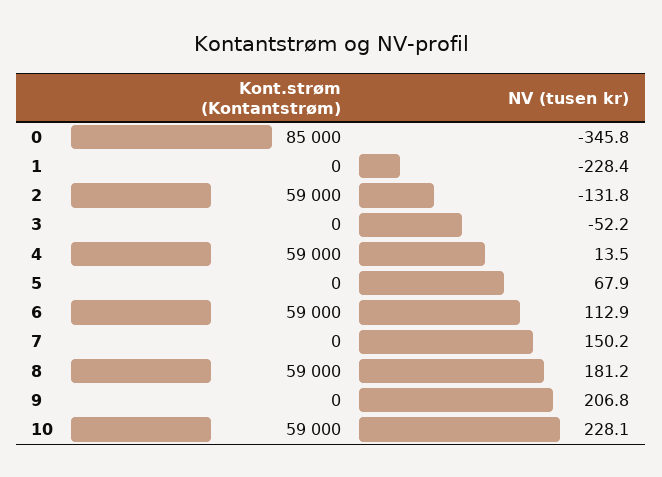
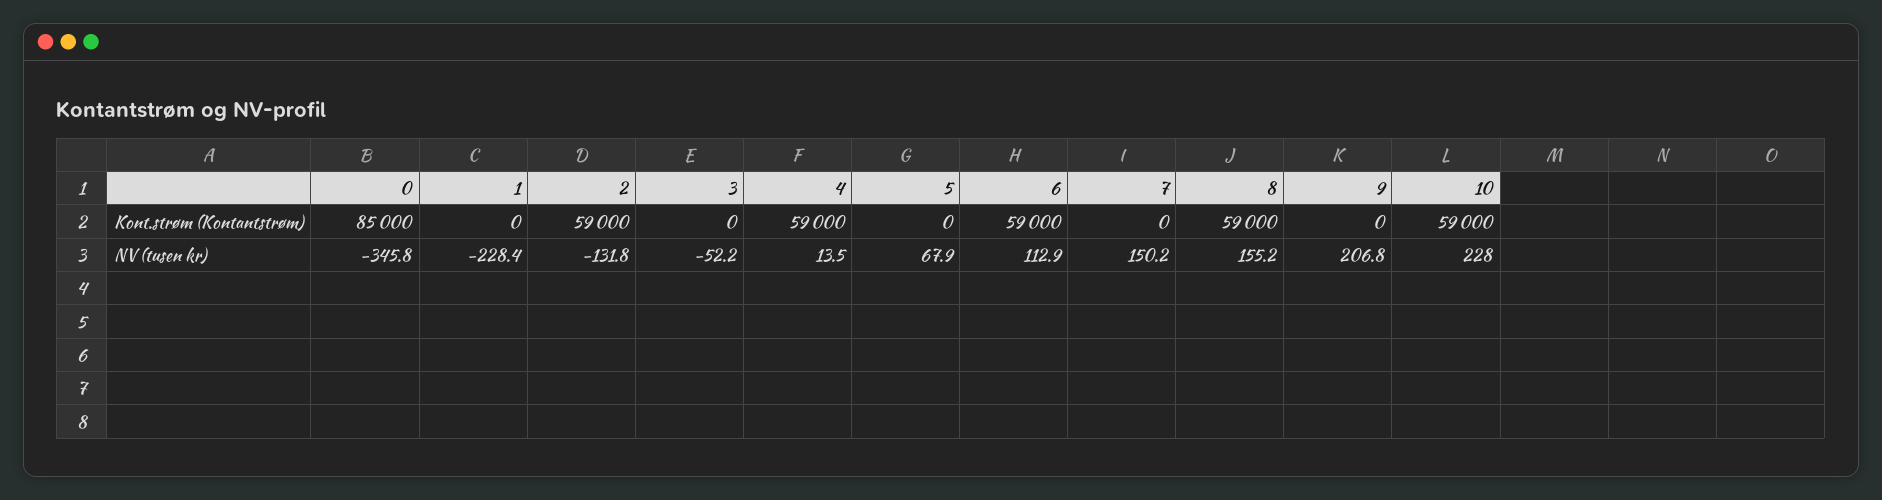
NV (tusen kr), 8: 181.2 -> 155.2
NV (tusen kr), 10: 228.1 -> 228

